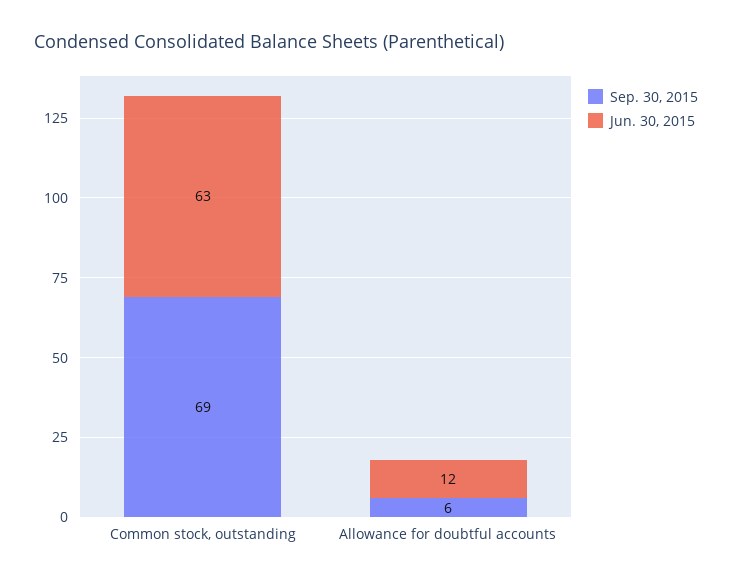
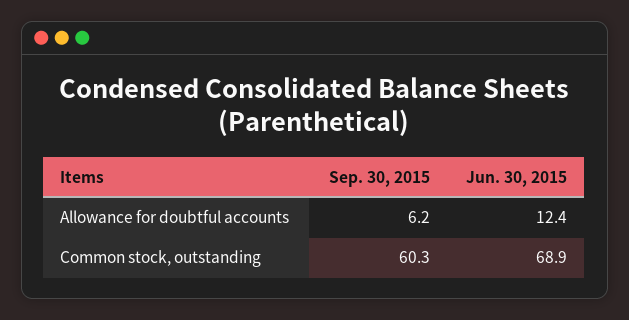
Sep. 30, 2015, Common stock, outstanding: 69 -> 60.3
Jun. 30, 2015, Common stock, outstanding: 63 -> 68.9

